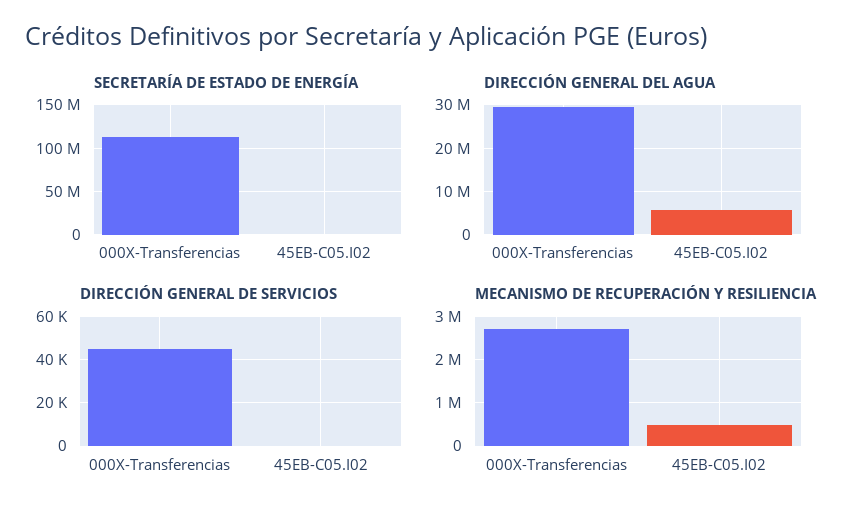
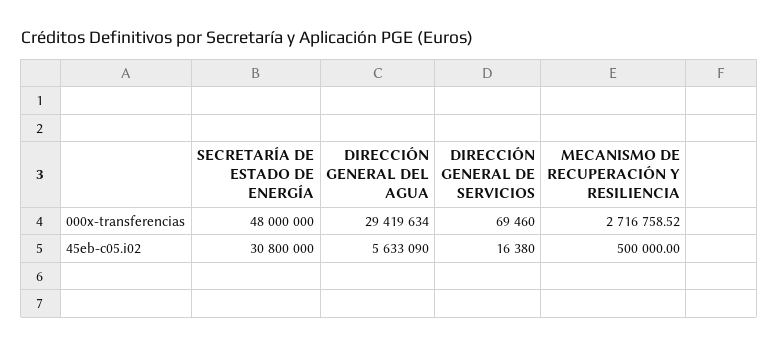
SECRETARÍA DE ESTADO DE ENERGÍA, 000X-Transferencias: 110000000 -> 48000000
SECRETARÍA DE ESTADO DE ENERGÍA, 45EB-C05.I02: 0 -> 30800000
DIRECCIÓN GENERAL DE SERVICIOS, 000X-Transferencias: 45000 -> 69460
DIRECCIÓN GENERAL DE SERVICIOS, 45EB-C05.I02: 0 -> 16380

